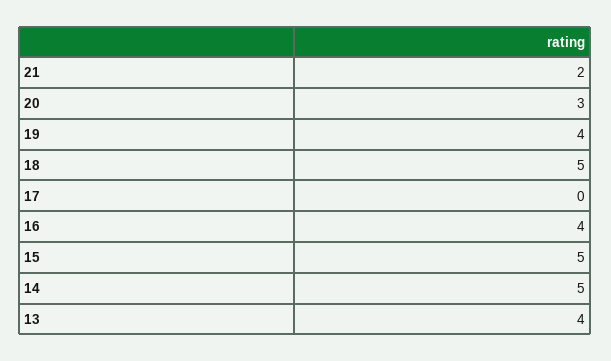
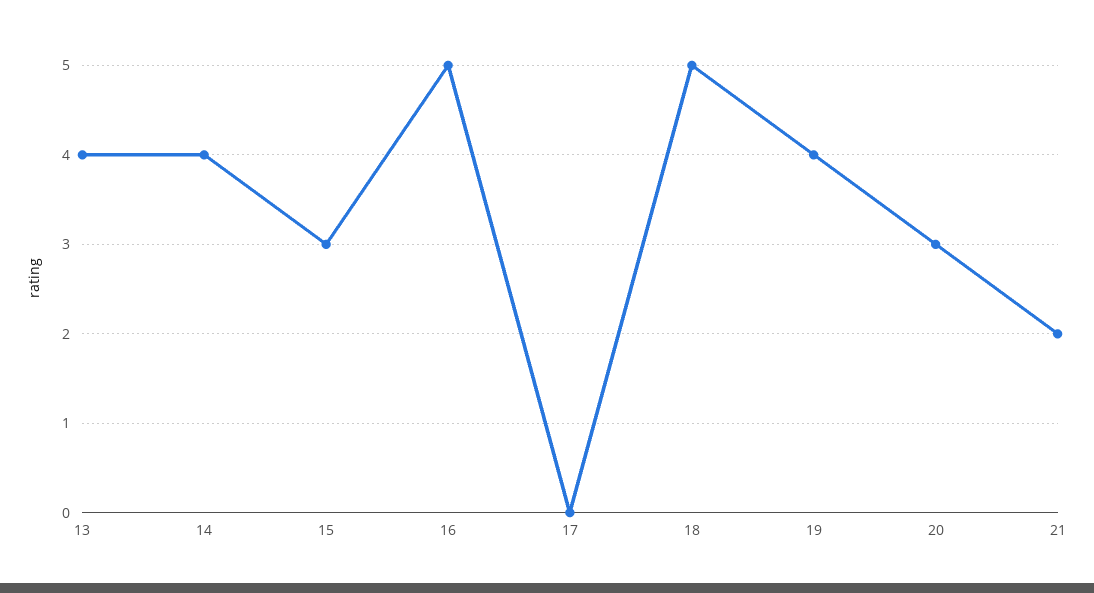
16: 4 -> 5
15: 5 -> 3
14: 5 -> 4

